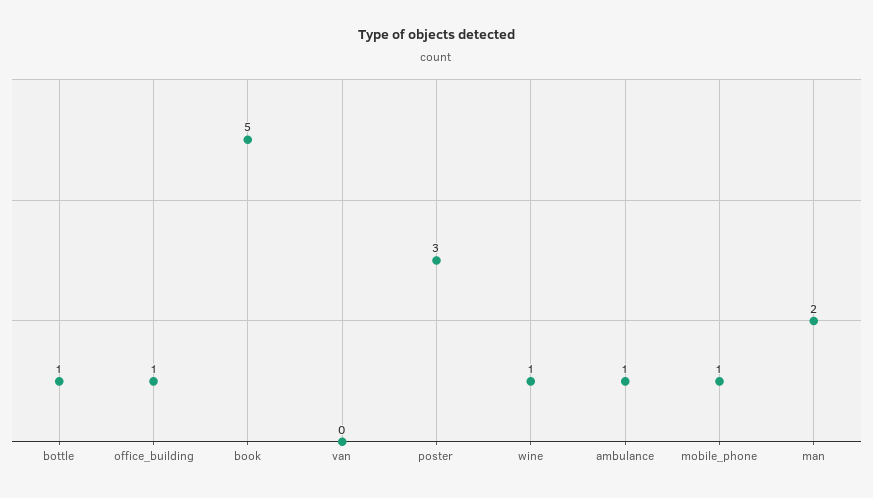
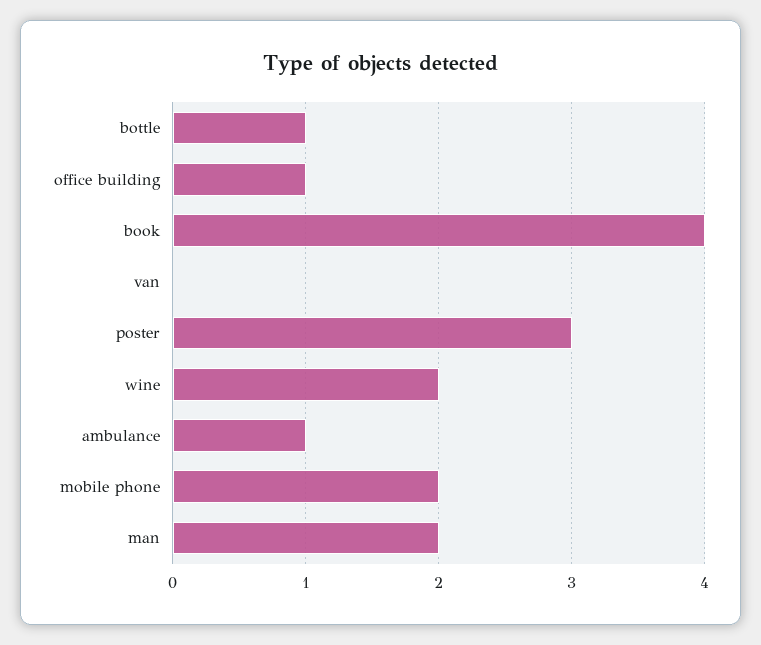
book: 5 -> 4
wine: 1 -> 2
mobile_phone: 1 -> 2

